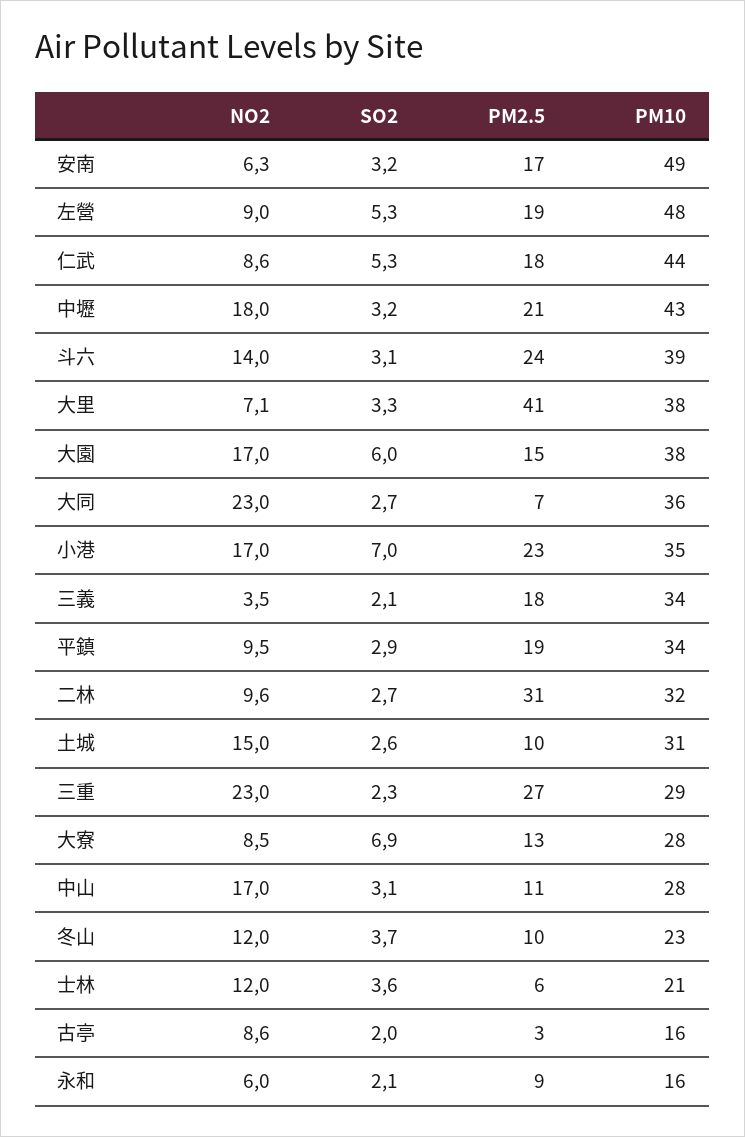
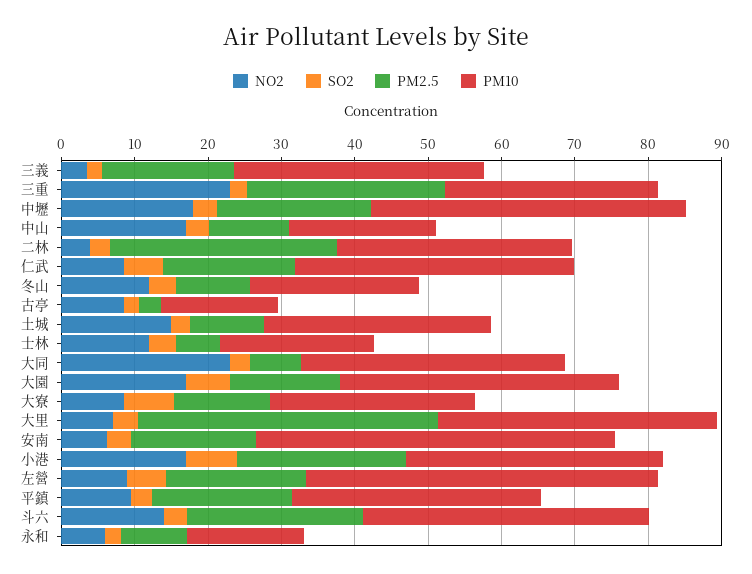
PM10, 仁武: 44 -> 38
NO2, 二林: 9.6 -> 4
PM10, 中山: 28 -> 20

